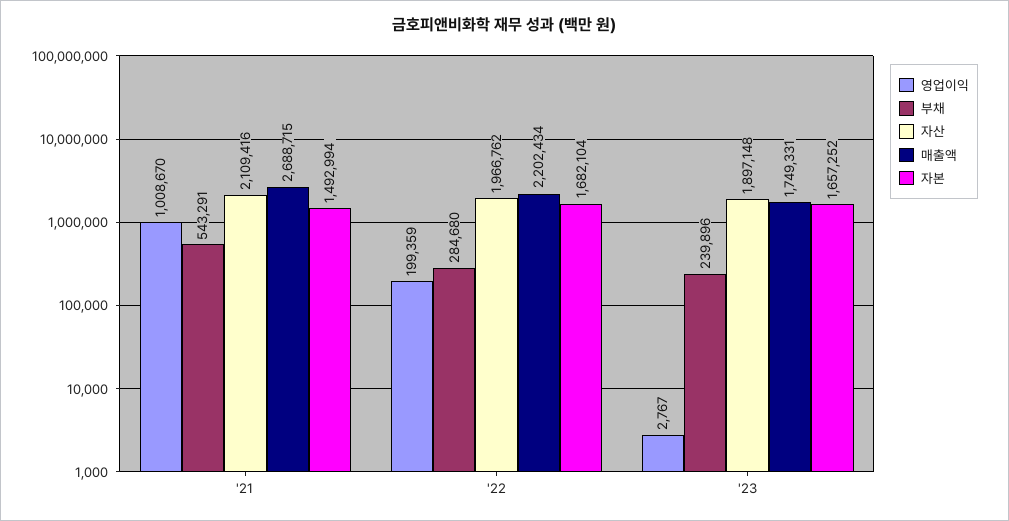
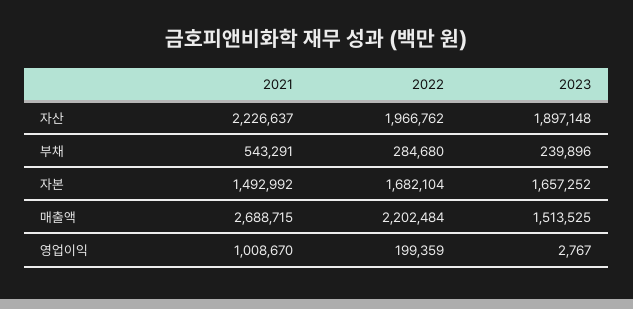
자산, '21: 2109416 -> 2226637
자본, '21: 1492994 -> 1492992
매출액, '22: 2202434 -> 2202484
매출액, '23: 1749331 -> 1513525

